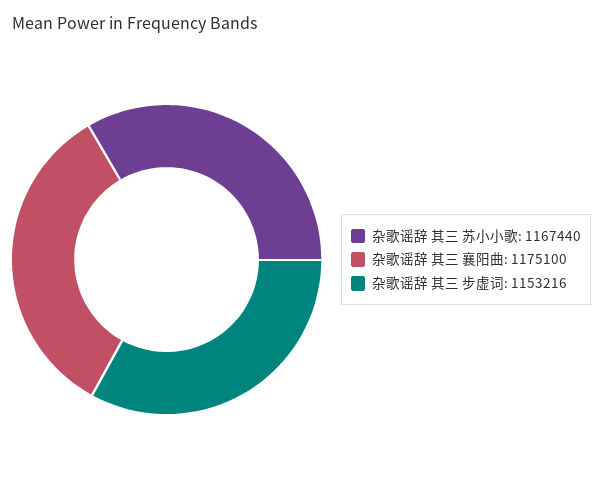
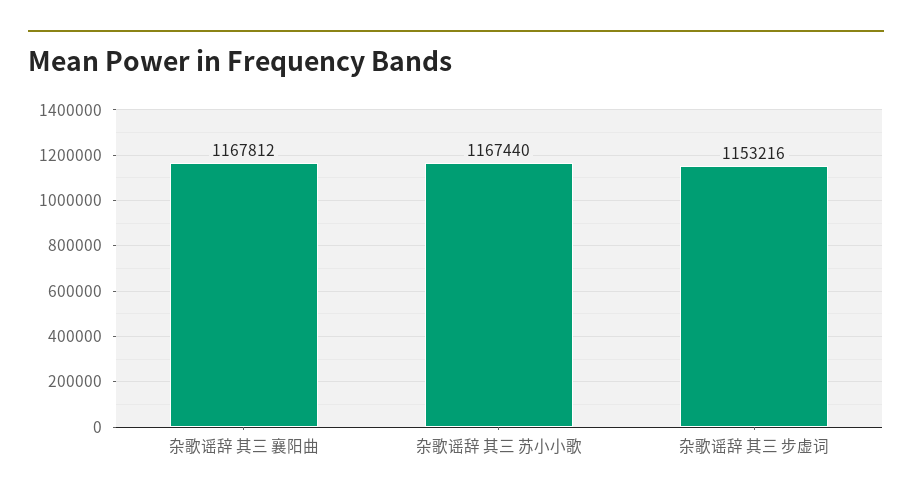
杂歌谣辞 其三 襄阳曲: 1175100 -> 1167812

